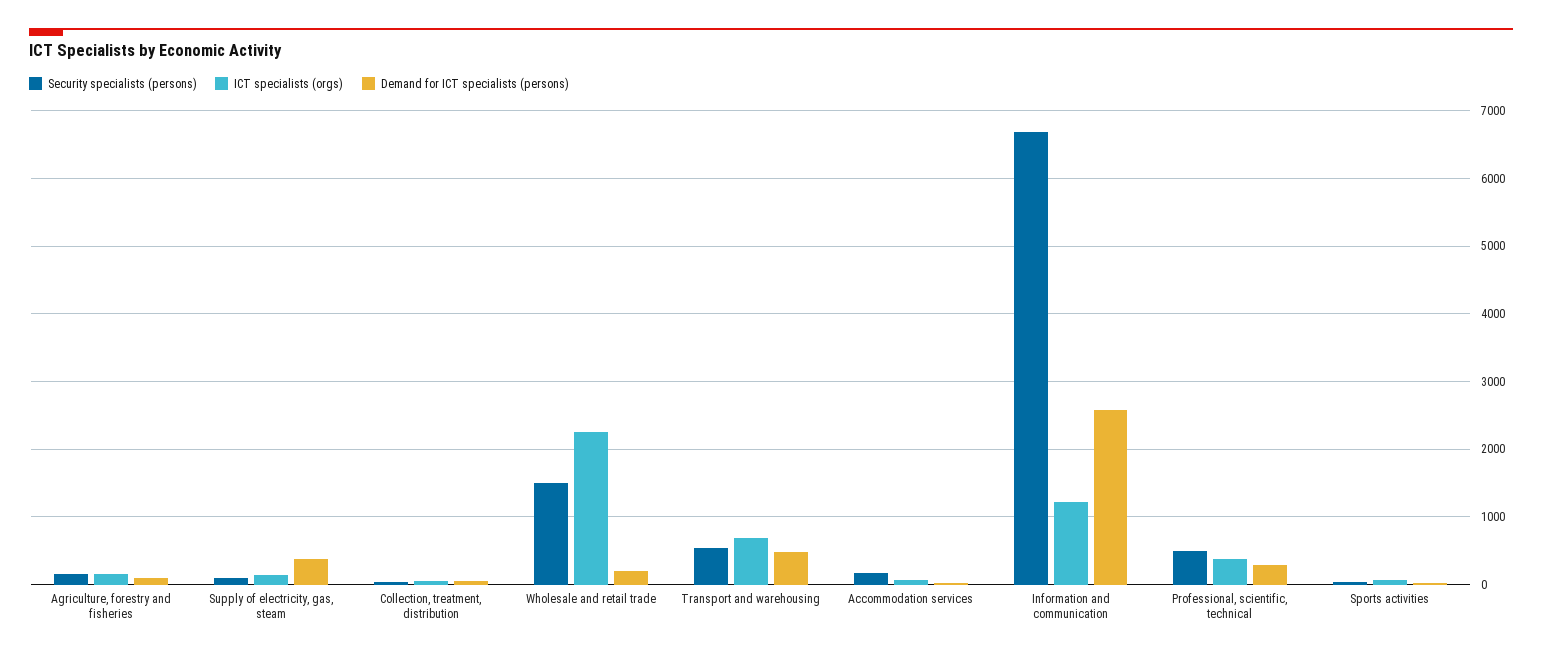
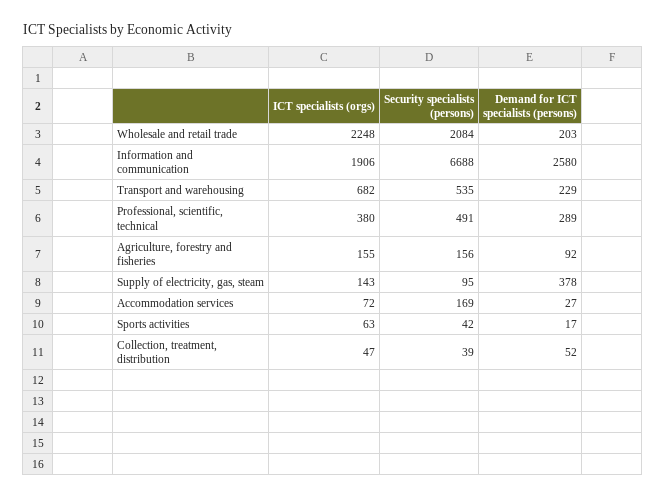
Security specialists (persons), Wholesale and retail trade: 1500 -> 2084
Demand for ICT specialists (persons), Transport and warehousing: 500 -> 229
ICT specialists (orgs), Information and communication: 1200 -> 1906

